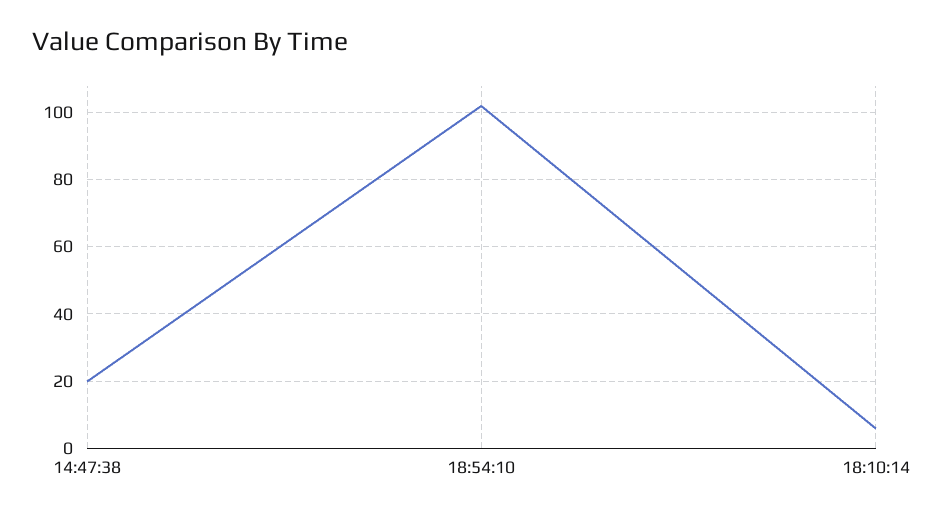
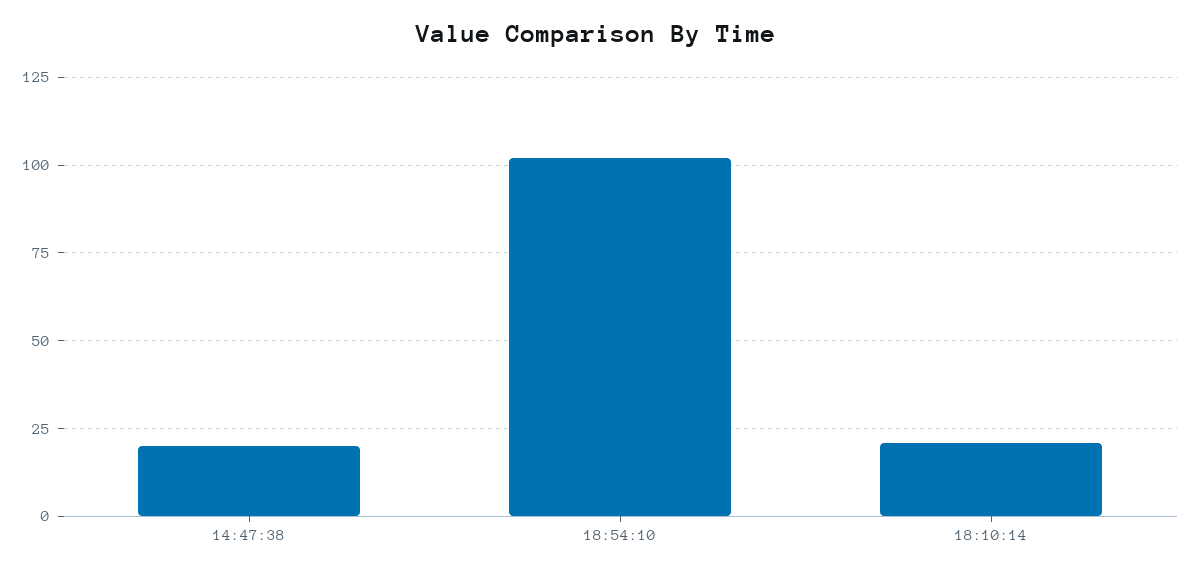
18:10:14: 5 -> 20

